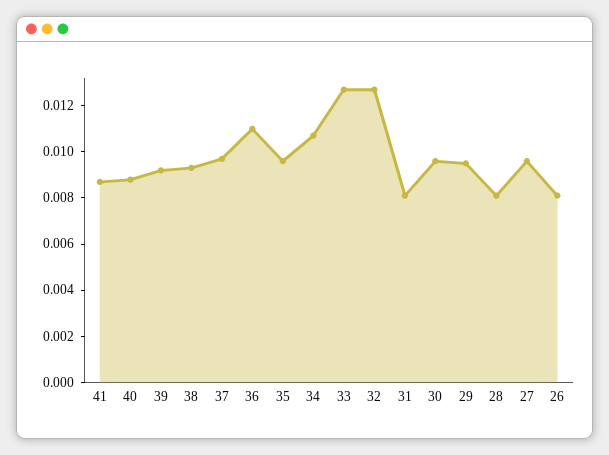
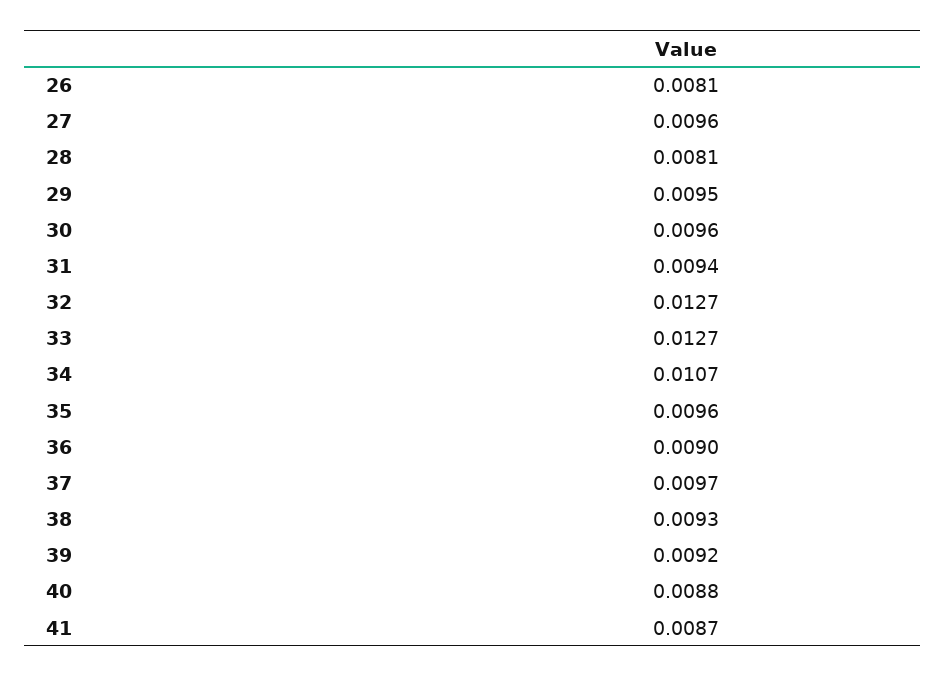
36: 0.011 -> 0.009
31: 0.008 -> 0.0094

